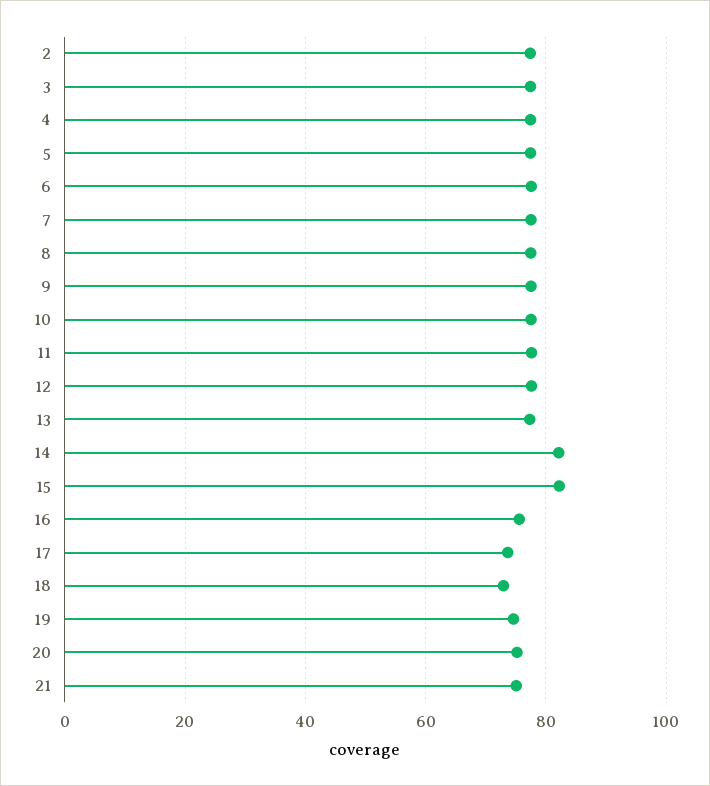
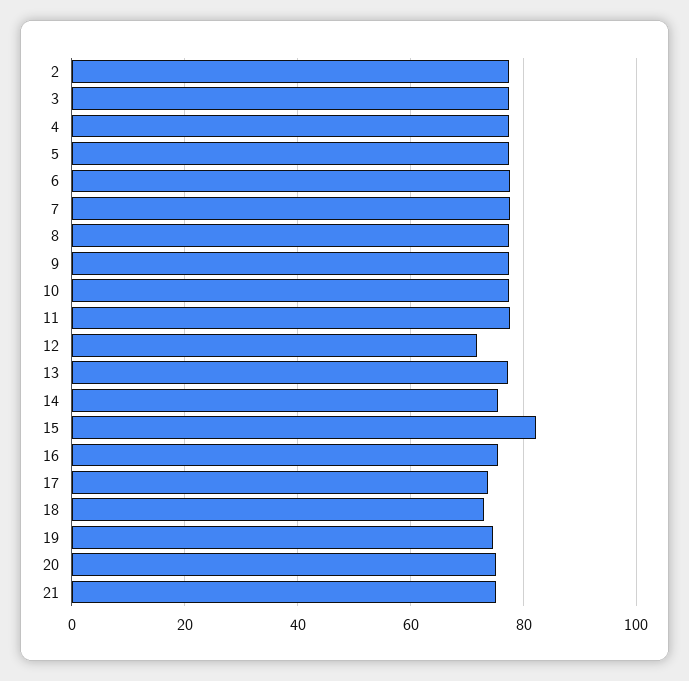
12: 78 -> 72
14: 82 -> 76

